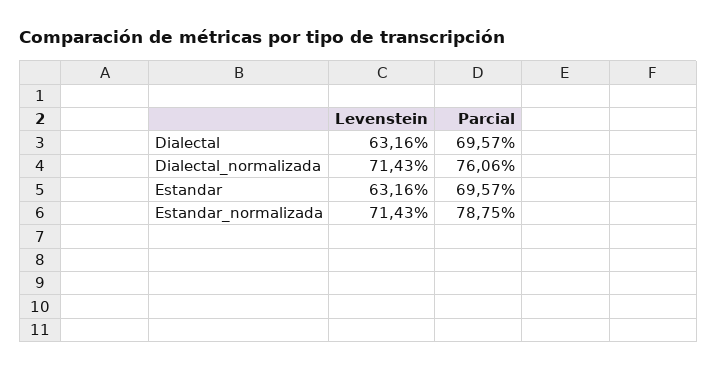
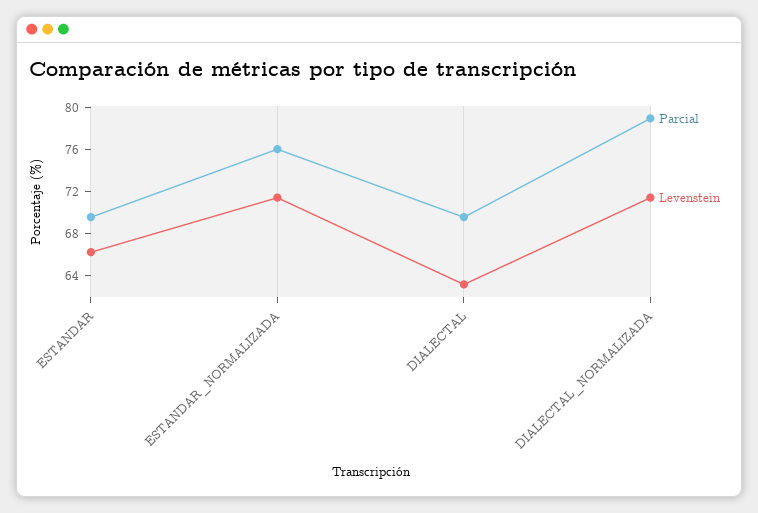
Parcial, Dialectal_normalizada: 76.06 -> 79
Levenstein, Estandar: 63.16 -> 66
Parcial, Estandar_normalizada: 78.75 -> 76

